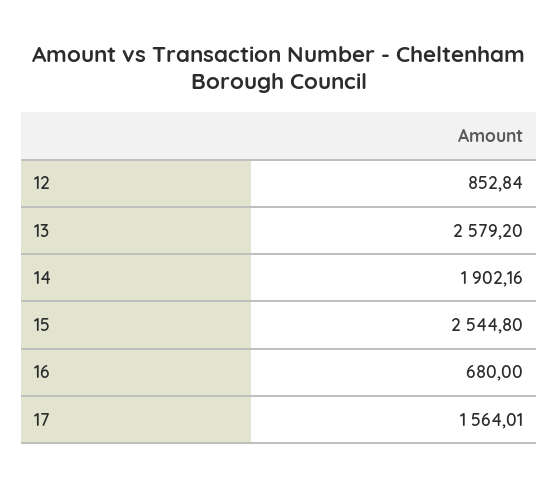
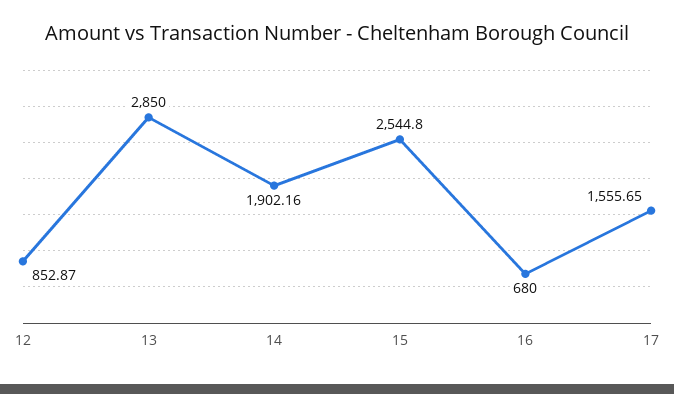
12: 852.84 -> 852.87
13: 2579.2 -> 2850
17: 1564.01 -> 1555.65

